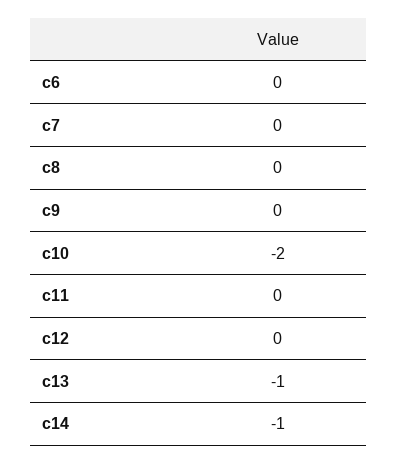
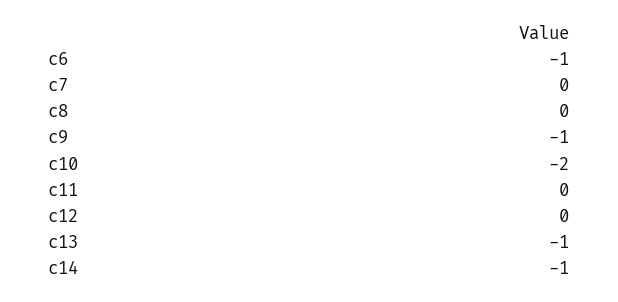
c6: 0 -> -1
c9: 0 -> -1

